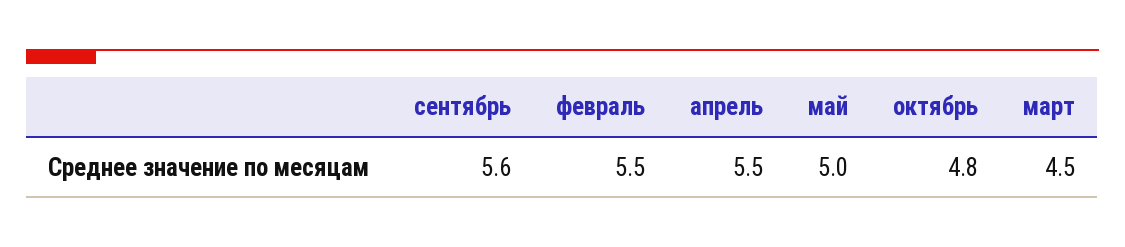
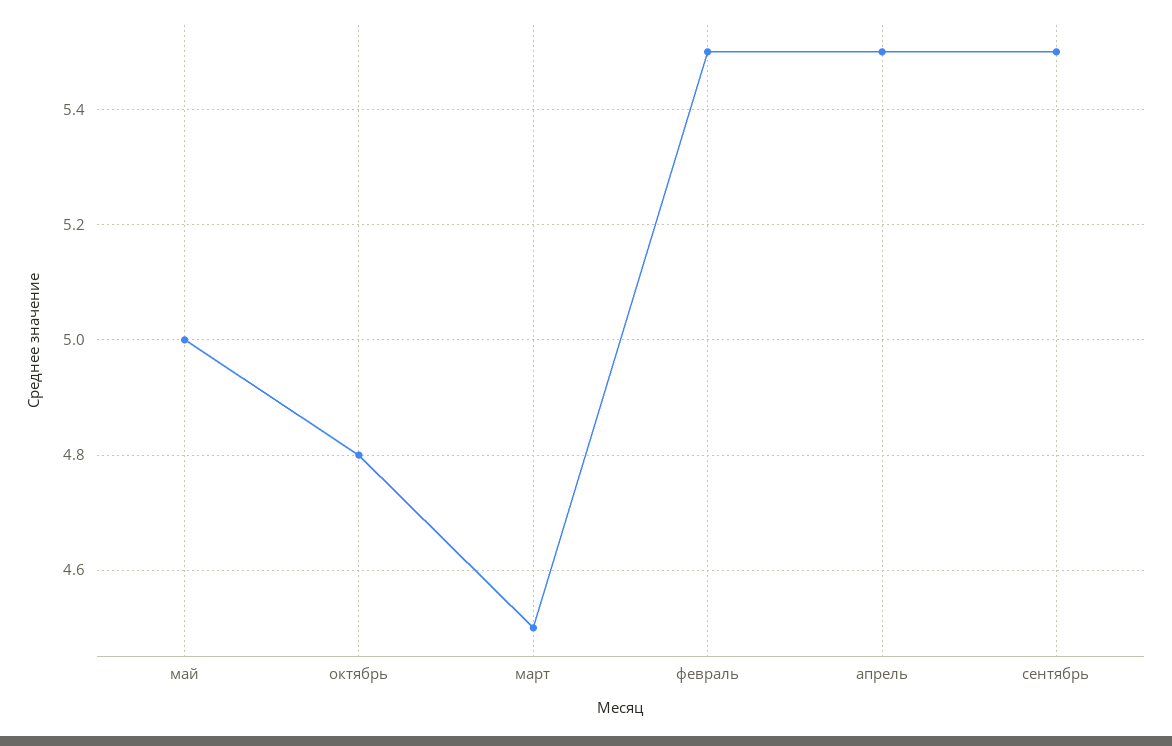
сентябрь: 5.6 -> 5.5

